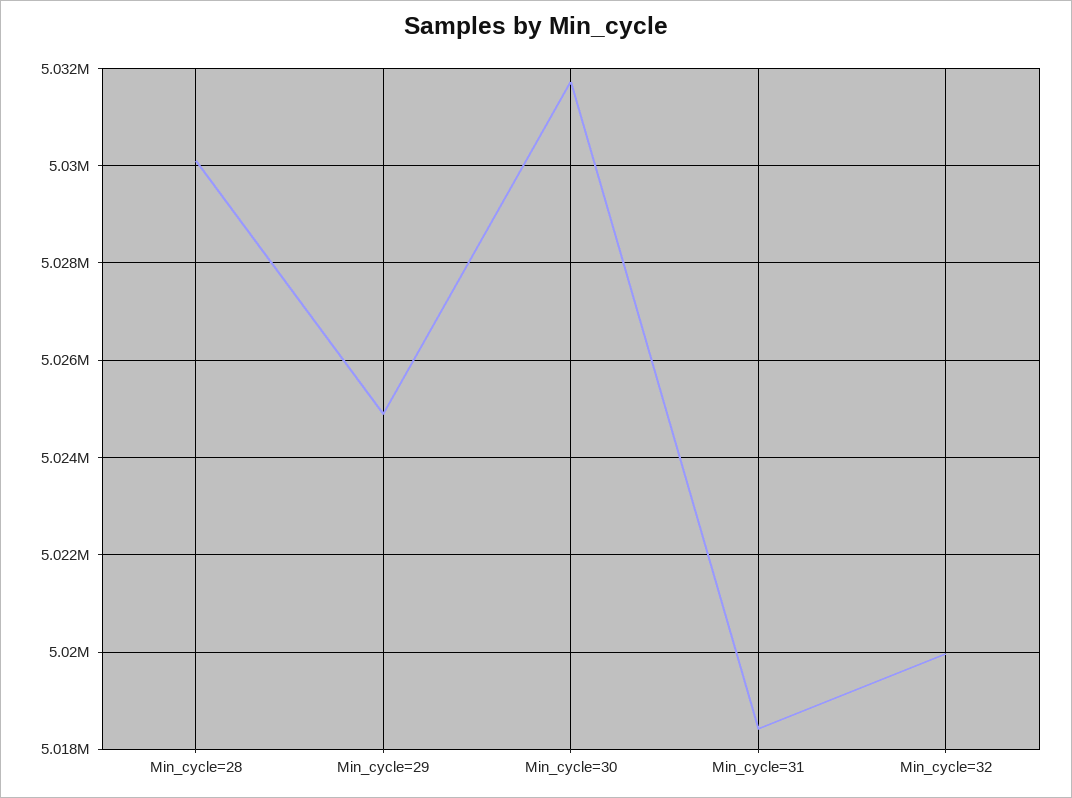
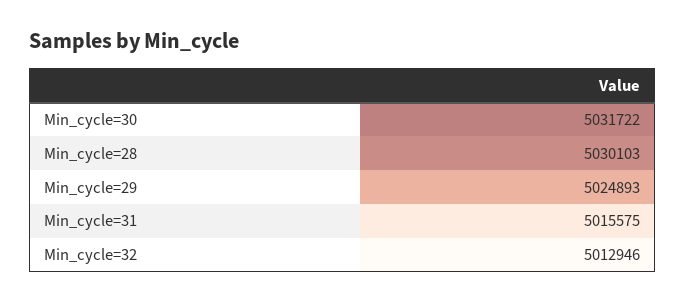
Min_cycle=31: 5018400 -> 5015575
Min_cycle=32: 5020000 -> 5012946

